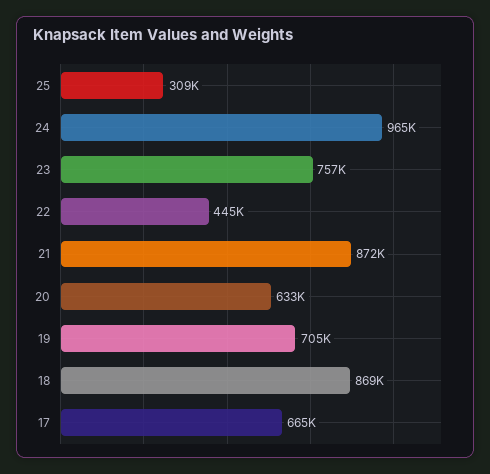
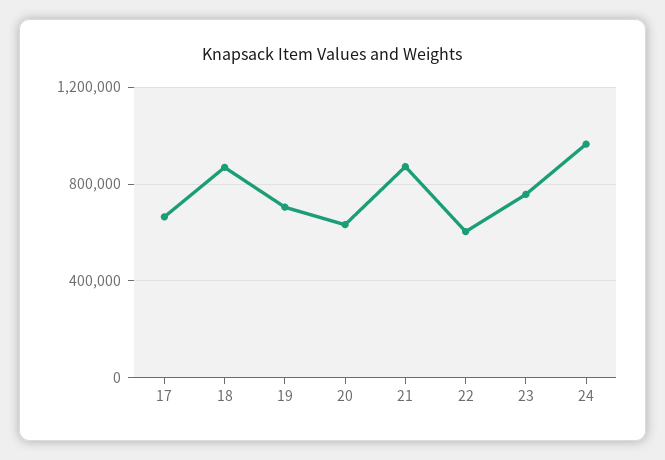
25: 309000 -> none
22: 445000 -> 600000

